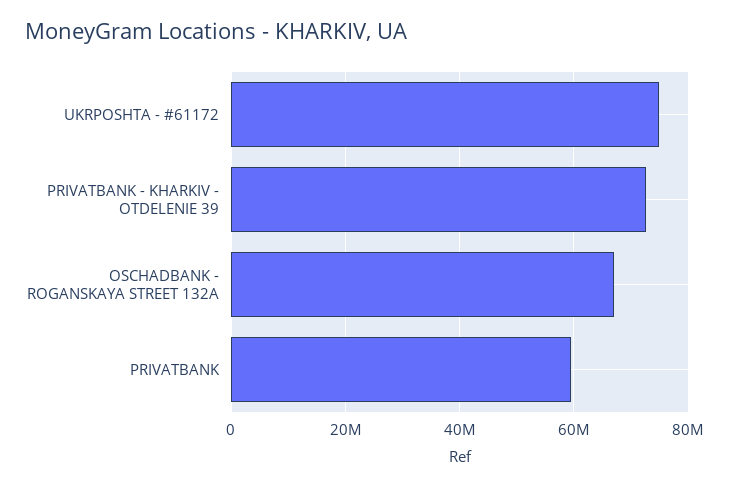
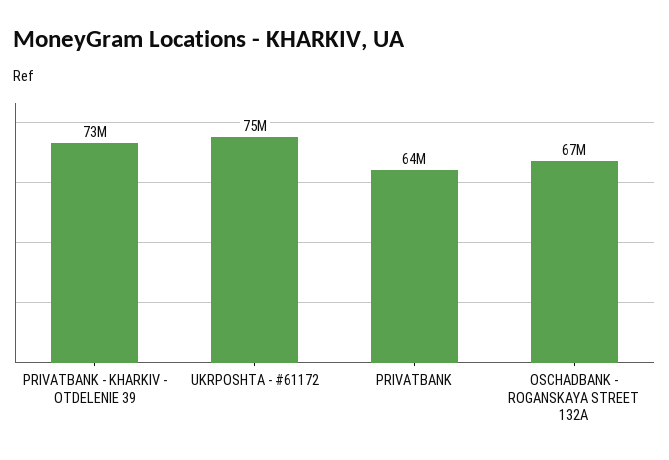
PRIVATBANK: 60000000 -> 64000000

